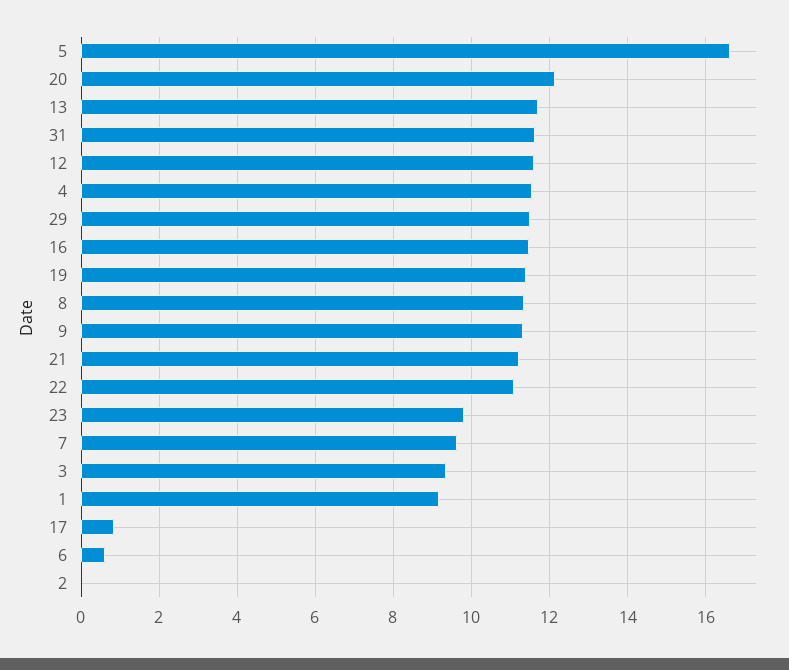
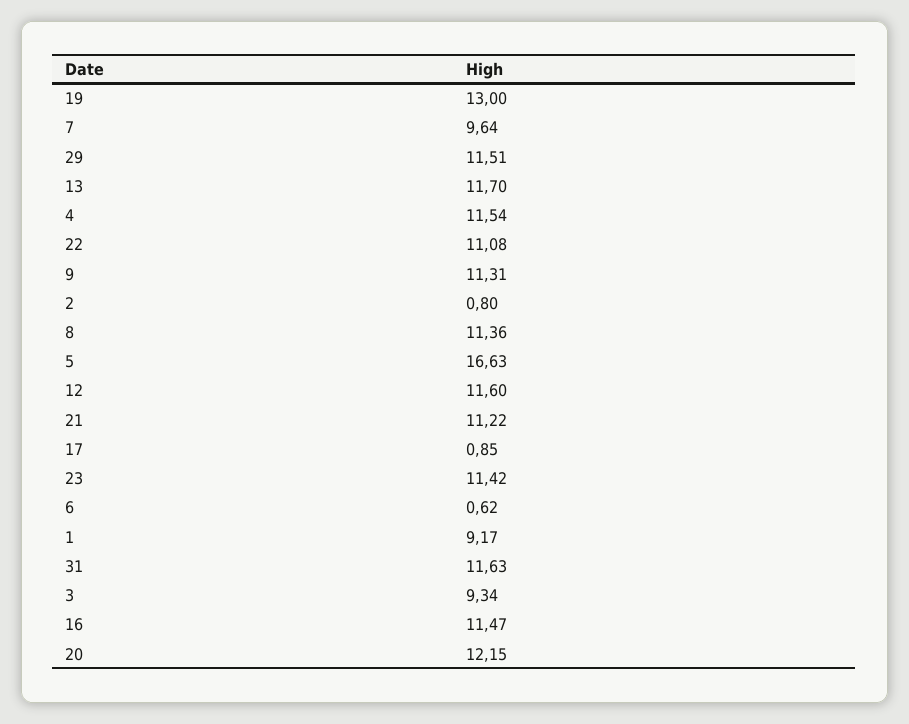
19: 11.4 -> 13
23: 9.8 -> 11.42
2: 0 -> 0.8

